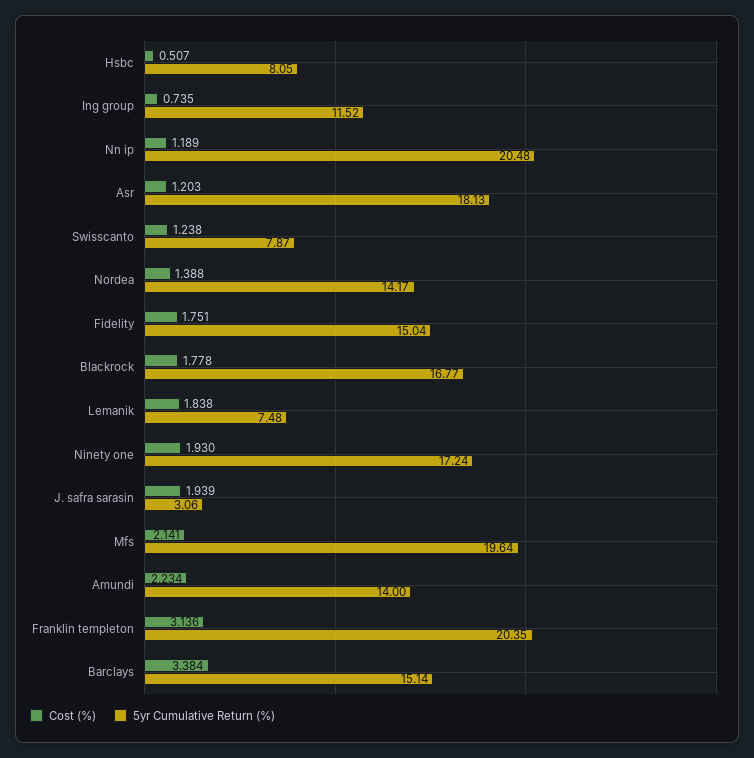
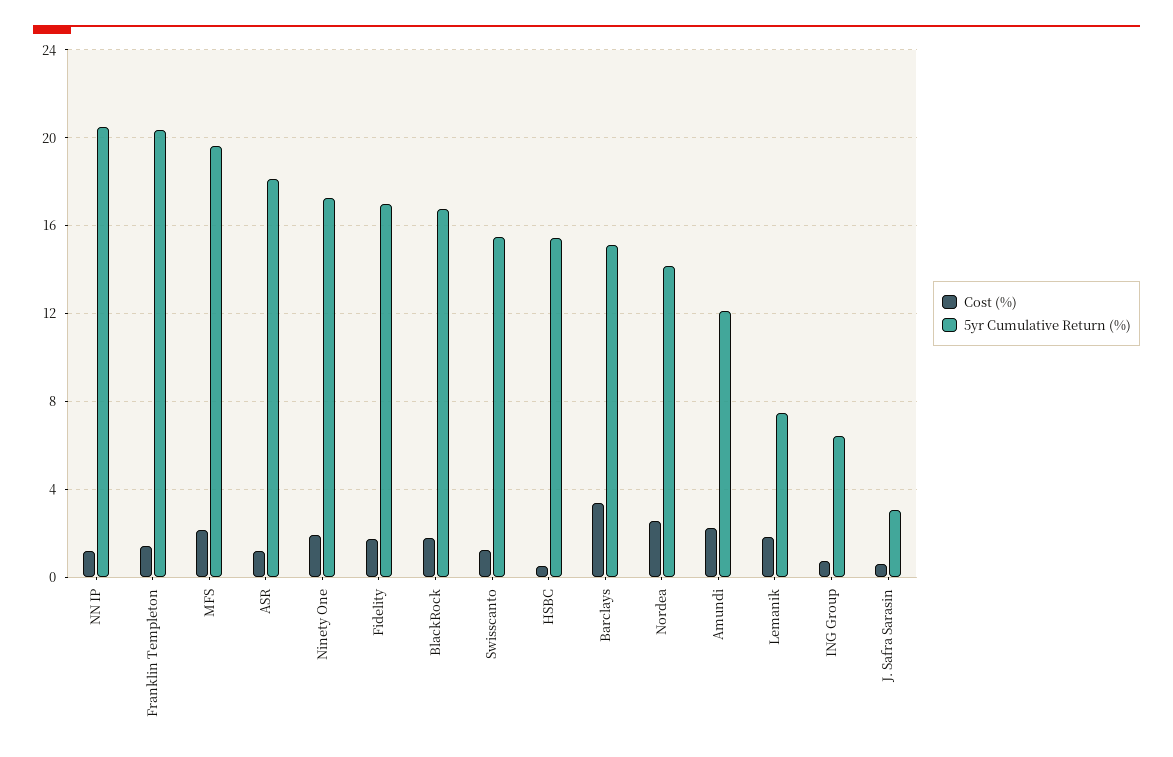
5yr Cumulative Return (%), Hsbc: 8.05 -> 15.5
5yr Cumulative Return (%), Ing group: 11.52 -> 6.5
5yr Cumulative Return (%), Swisscanto: 7.87 -> 15.5
Cost (%), Nordea: 1.388 -> 2.5
5yr Cumulative Return (%), Fidelity: 15.04 -> 17
Cost (%), J. safra sarasin: 1.939 -> 0.5
5yr Cumulative Return (%), Amundi: 14 -> 12
Cost (%), Franklin templeton: 3.136 -> 1.5

